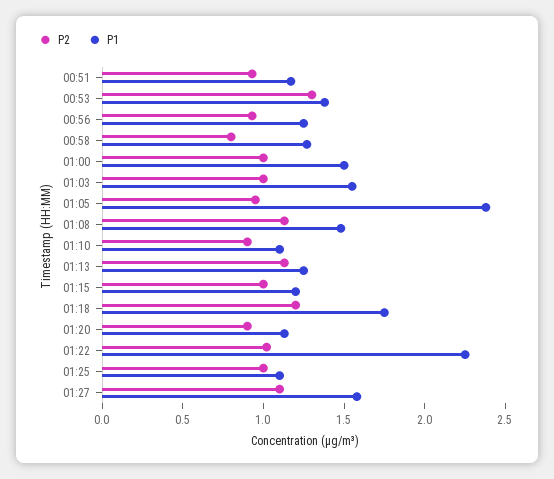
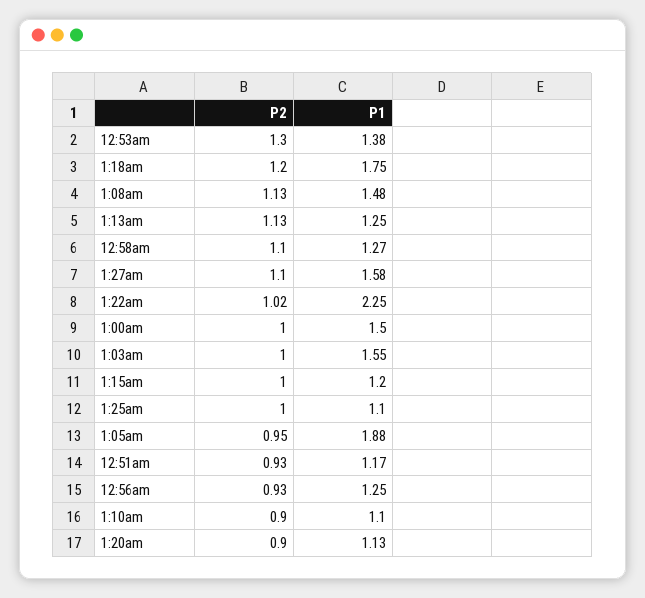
P2, 00:58: 0.8 -> 1.1
P1, 01:05: 2.4 -> 1.88

